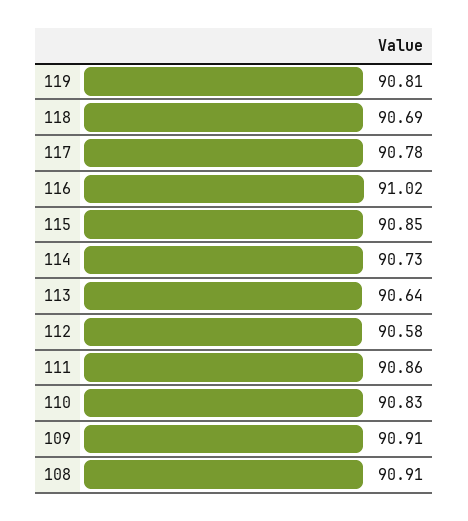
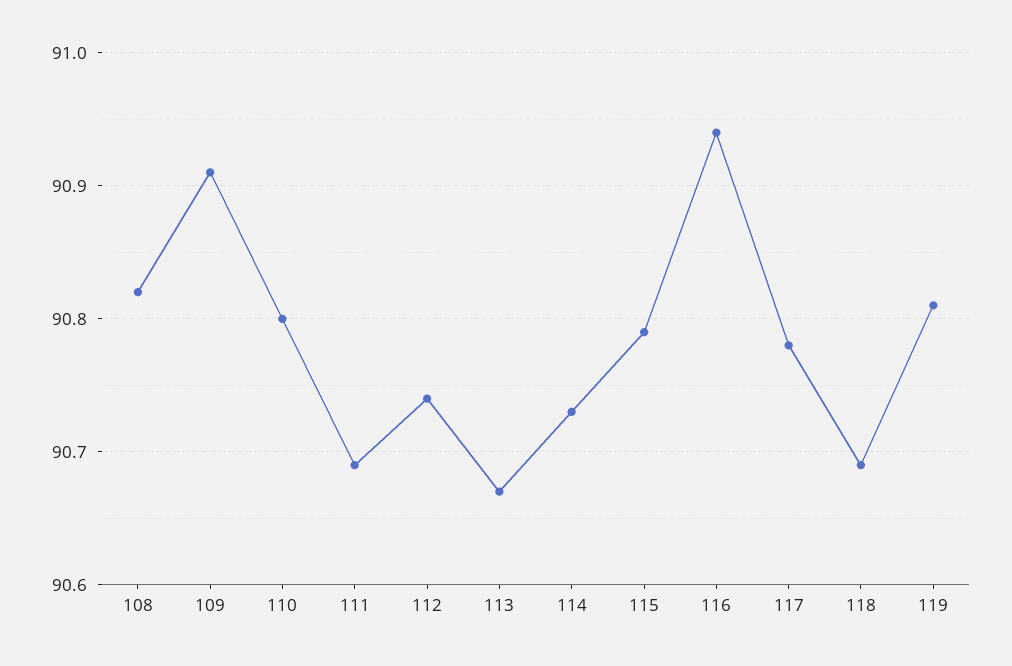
116: 91.02 -> 90.94
115: 90.85 -> 90.79
113: 90.64 -> 90.67
112: 90.58 -> 90.74
111: 90.86 -> 90.69
110: 90.83 -> 90.8
108: 90.91 -> 90.82

